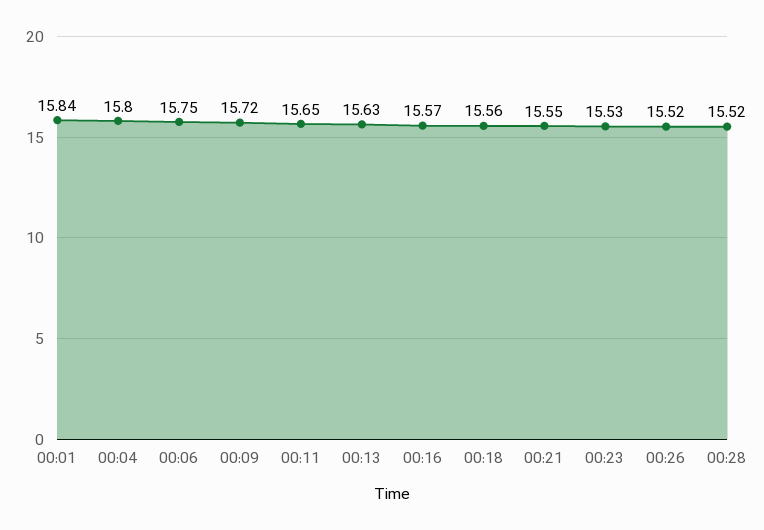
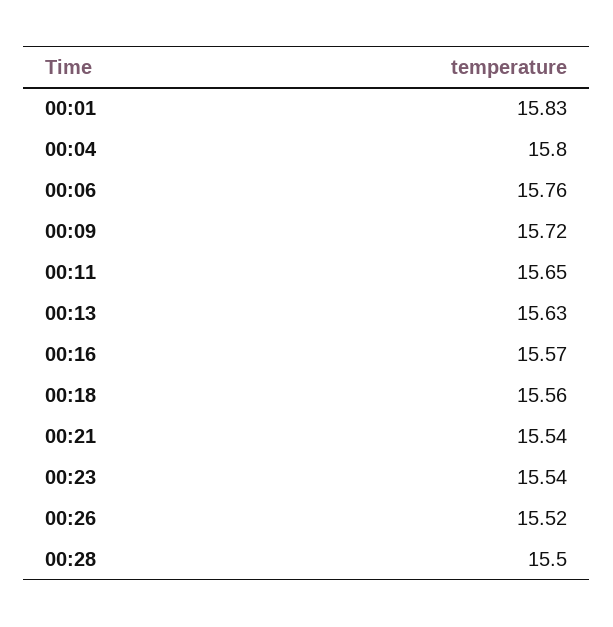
00:01: 15.84 -> 15.83
00:06: 15.75 -> 15.76
00:21: 15.55 -> 15.54
00:23: 15.53 -> 15.54
00:28: 15.52 -> 15.5

